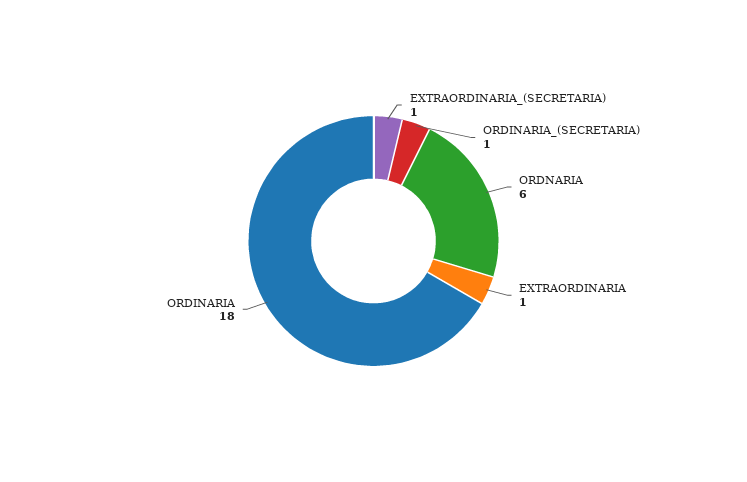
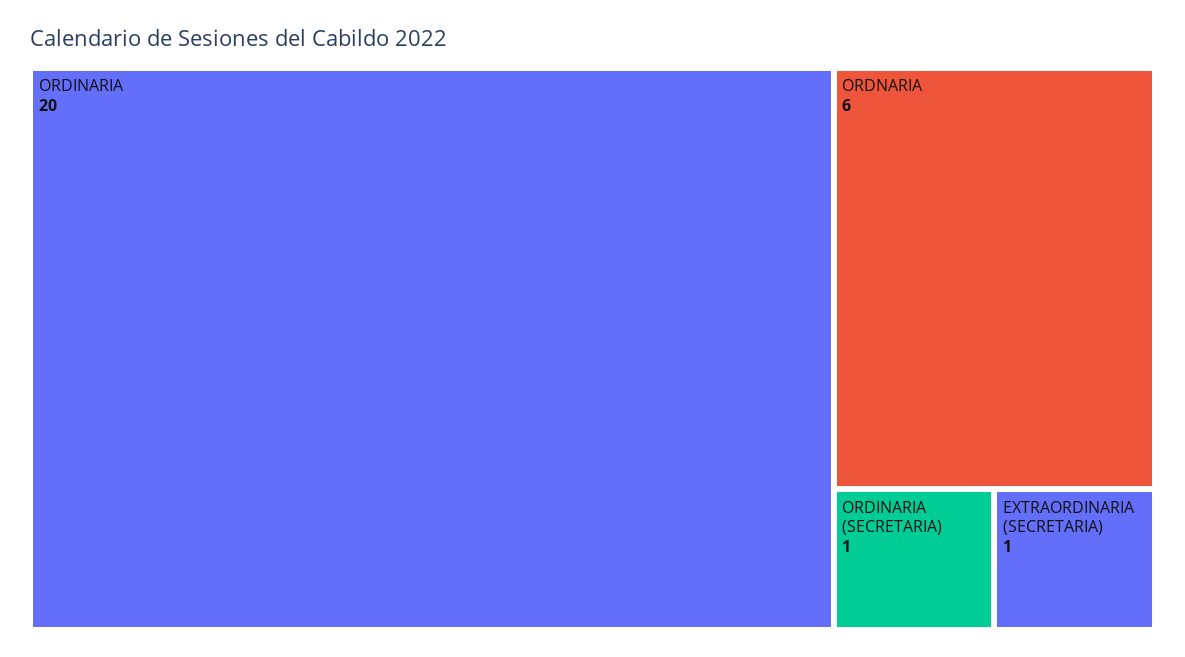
EXTRAORDINARIA: 1 -> none
ORDINARIA: 18 -> 20

